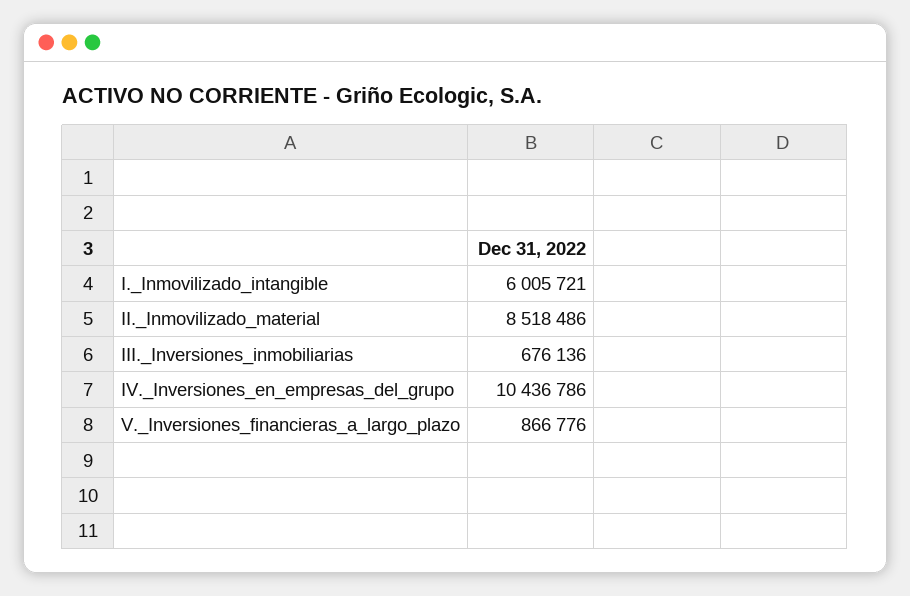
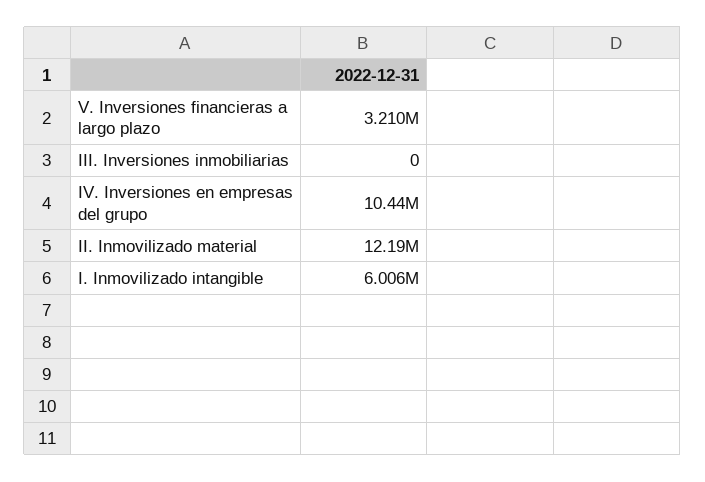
II._Inmovilizado_material: 8518486 -> 12190000
III._Inversiones_inmobiliarias: 676136 -> 0
V._Inversiones_financieras_a_largo_plazo: 866776 -> 3210000

